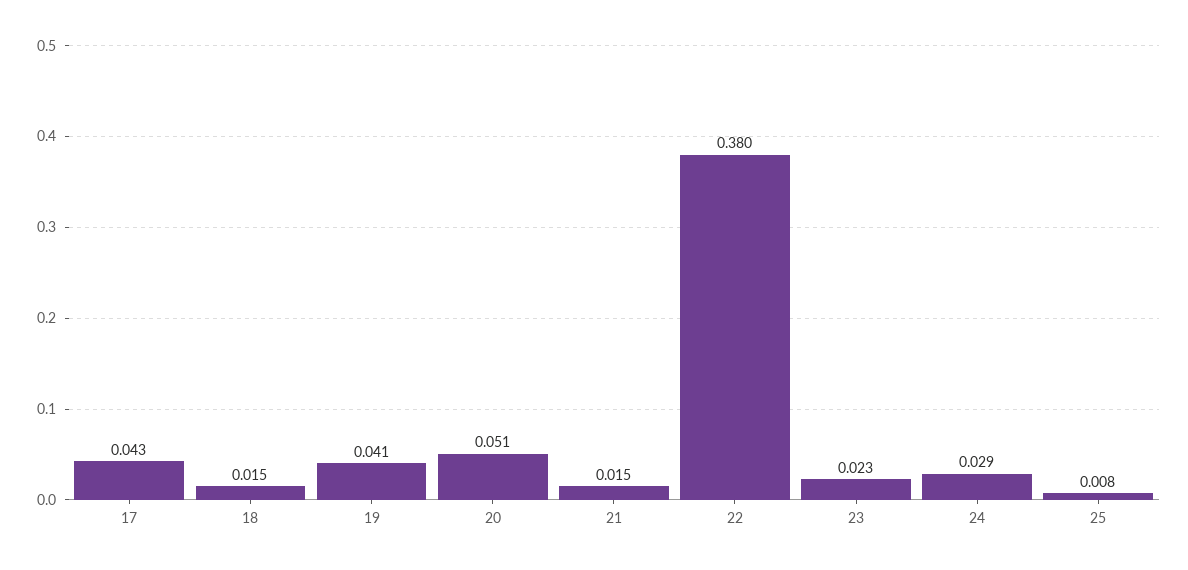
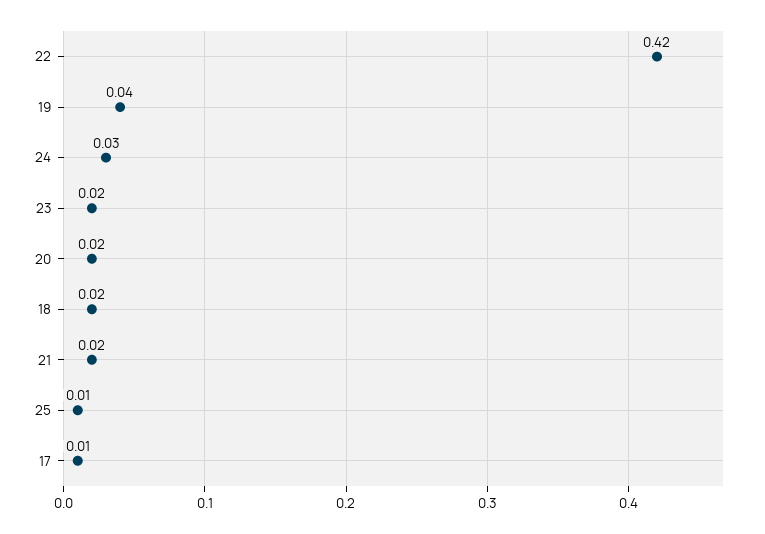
17: 0.043 -> 0.01
20: 0.051 -> 0.02
22: 0.38 -> 0.42

